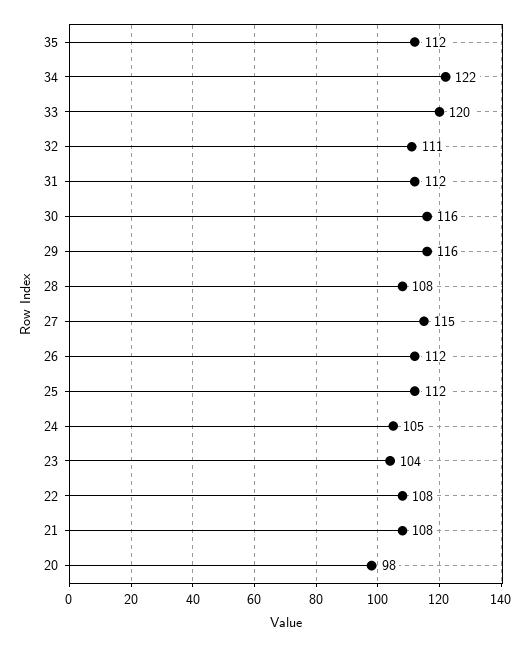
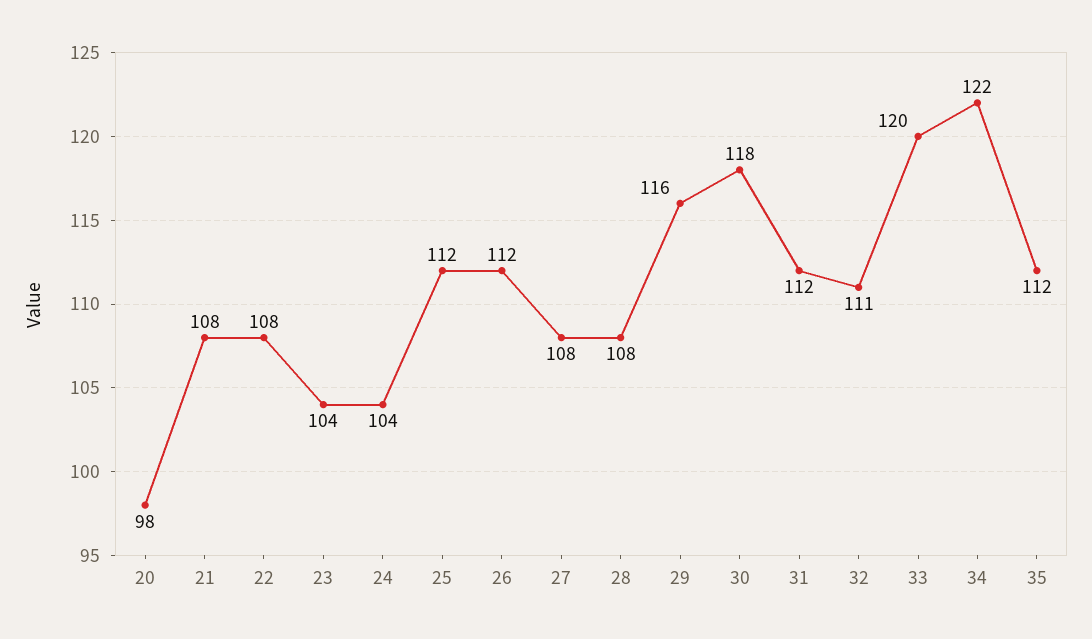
30: 116 -> 118
27: 115 -> 108
24: 105 -> 104

